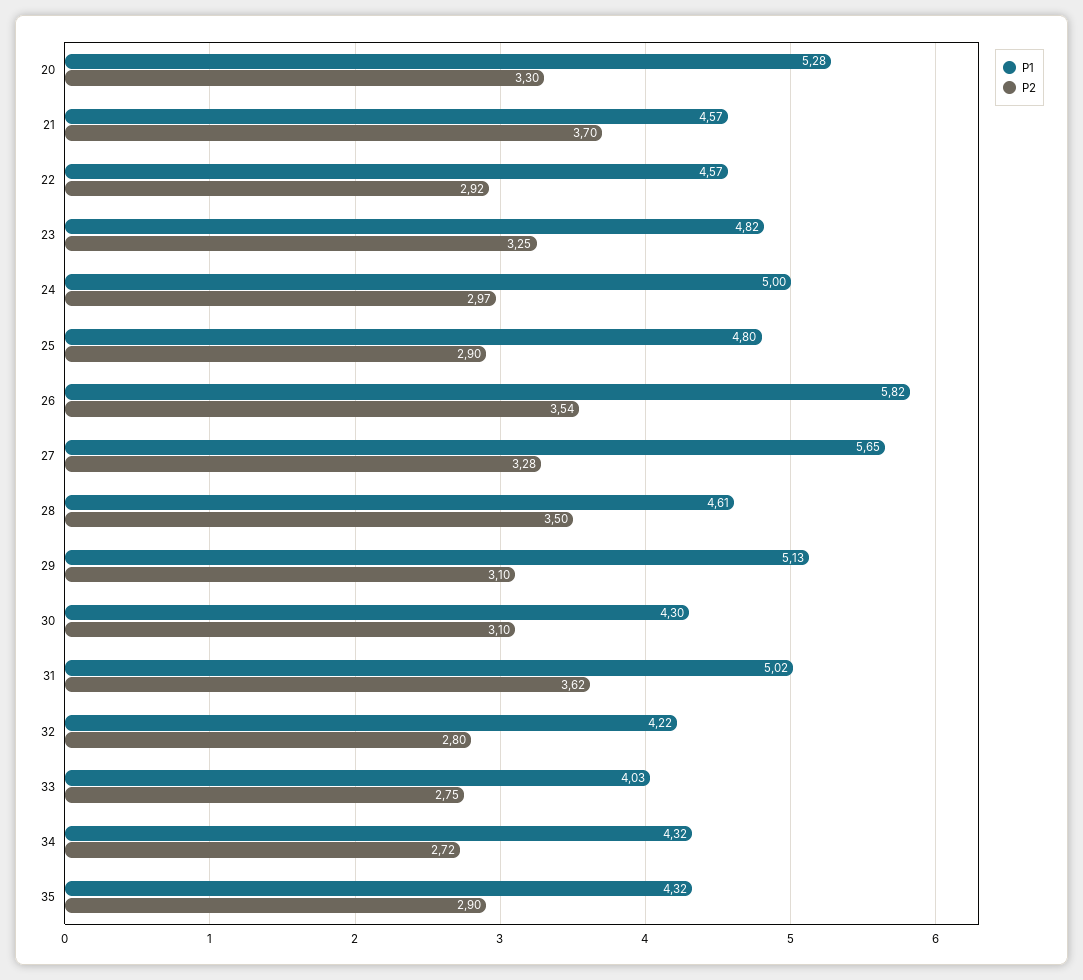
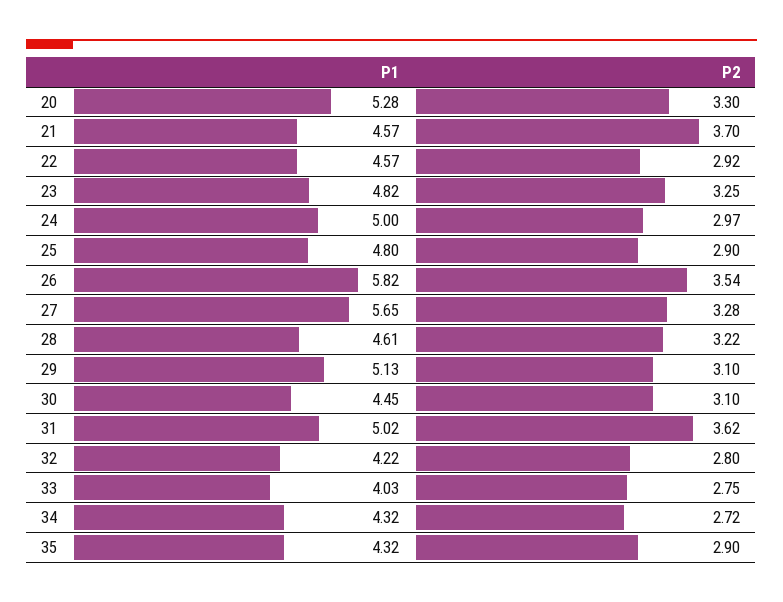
P2, 28: 3.5 -> 3.22
P1, 30: 4.3 -> 4.45

